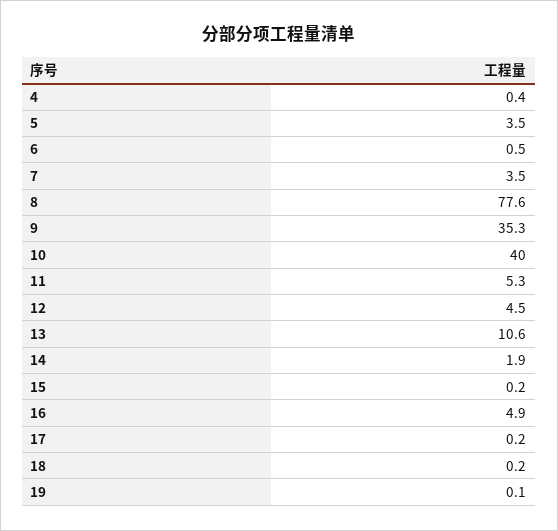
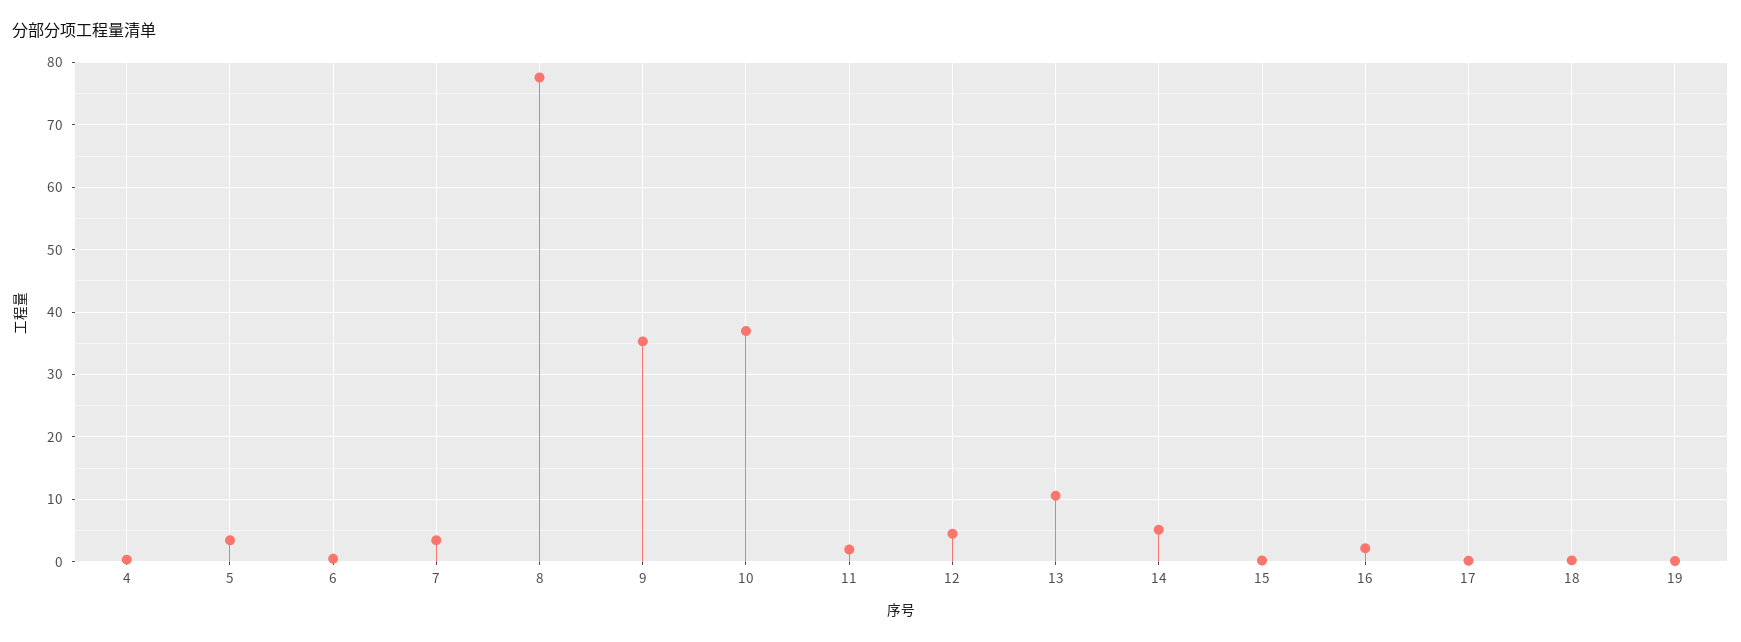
10: 40 -> 37
11: 5.3 -> 2
14: 1.9 -> 5
16: 4.9 -> 2

